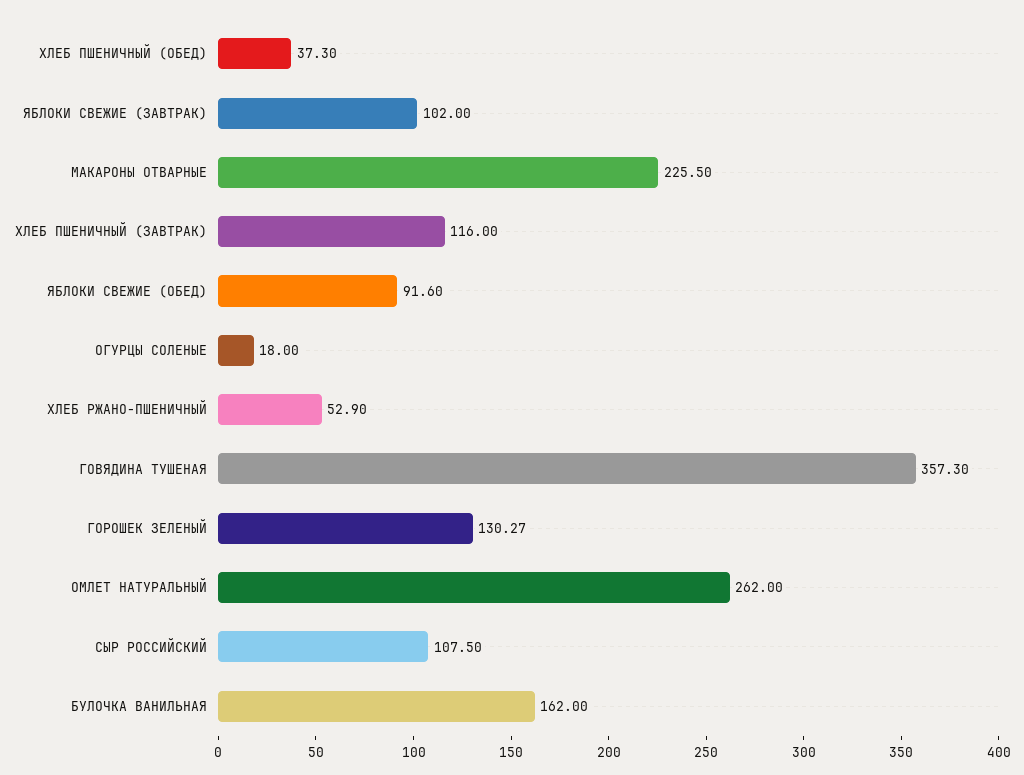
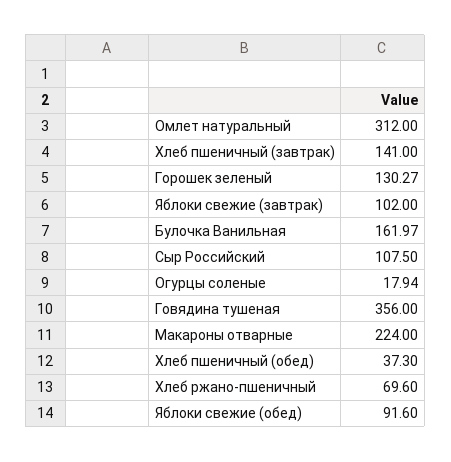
МАКАРОНЫ ОТВАРНЫЕ: 225.5 -> 224
ХЛЕБ ПШЕНИЧНЫЙ (ЗАВТРАК): 116 -> 141
ОГУРЦЫ СОЛЕНЫЕ: 18 -> 17.94
ХЛЕБ РЖАНО-ПШЕНИЧНЫЙ: 52.9 -> 69.6
ГОВЯДИНА ТУШЕНАЯ: 357.3 -> 356
ОМЛЕТ НАТУРАЛЬНЫЙ: 262 -> 312
БУЛОЧКА ВАНИЛЬНАЯ: 162 -> 161.97

